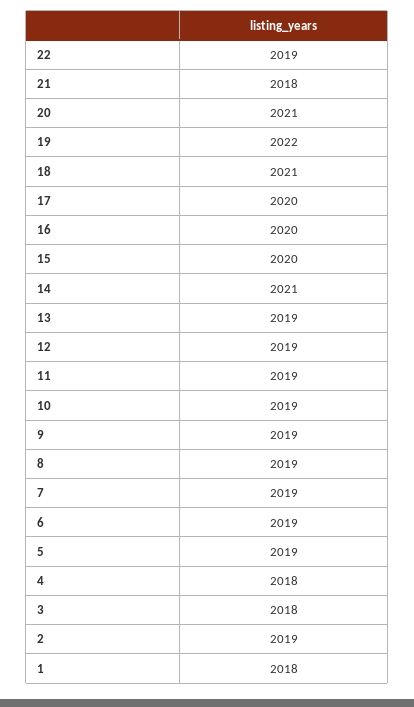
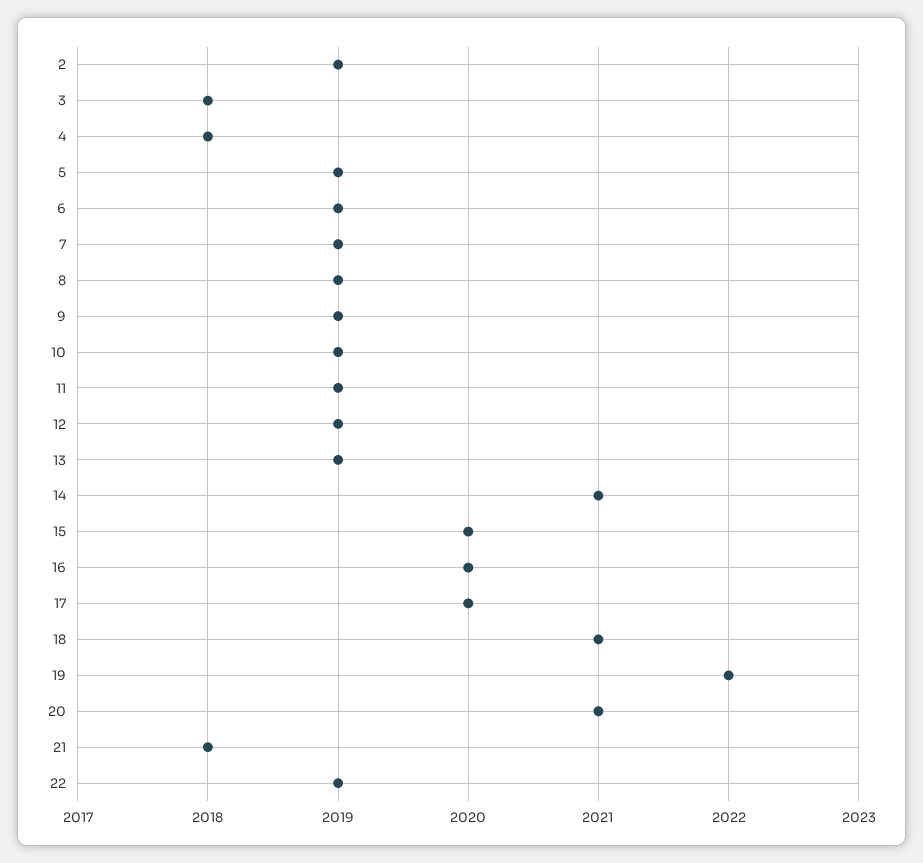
1: 2018 -> none

